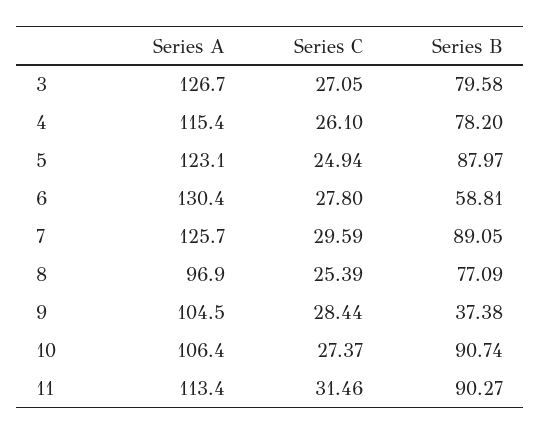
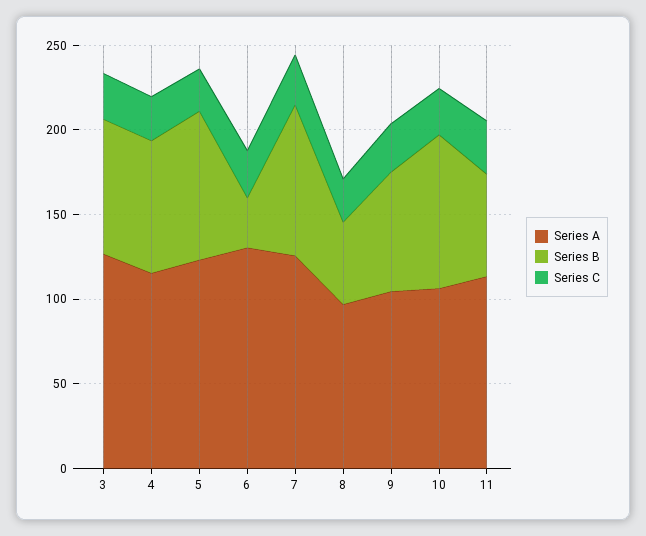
Series B, 6: 58.81 -> 30
Series B, 8: 77.09 -> 50
Series B, 9: 37.38 -> 70
Series B, 11: 90.27 -> 60

